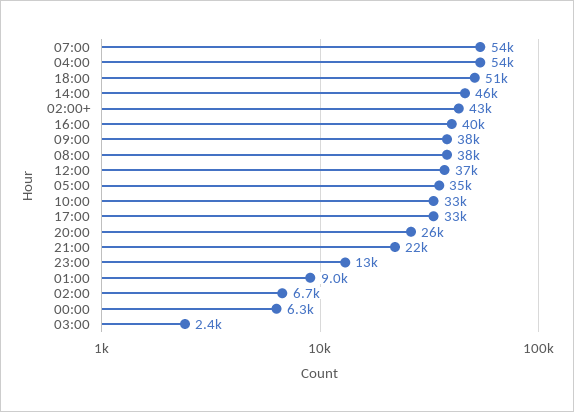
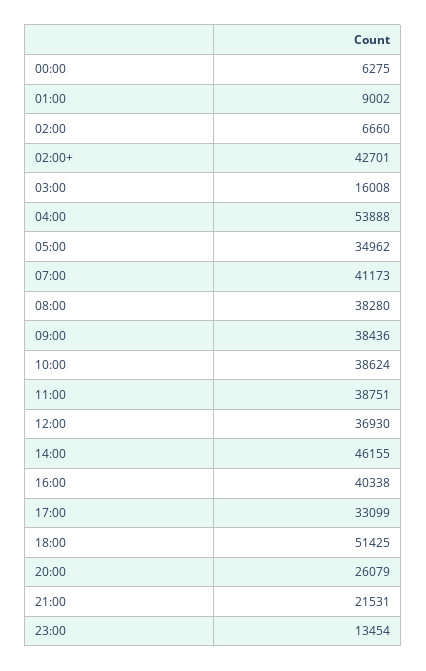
07:00: 54000 -> 41173
10:00: 33000 -> 38624
03:00: 2400 -> 16008
11:00: none -> 38751

